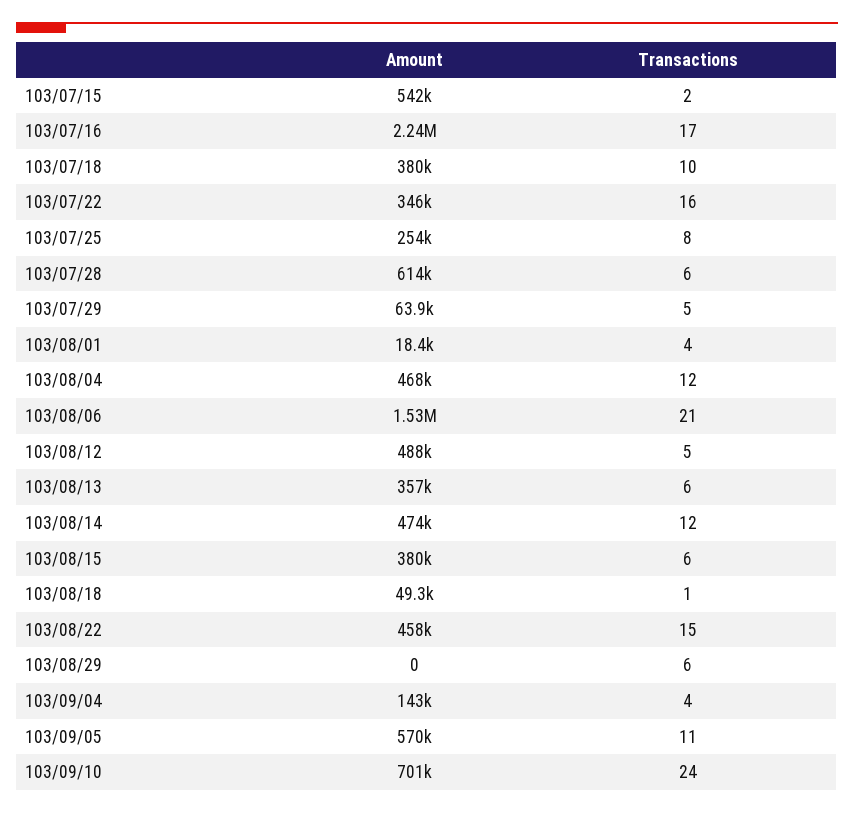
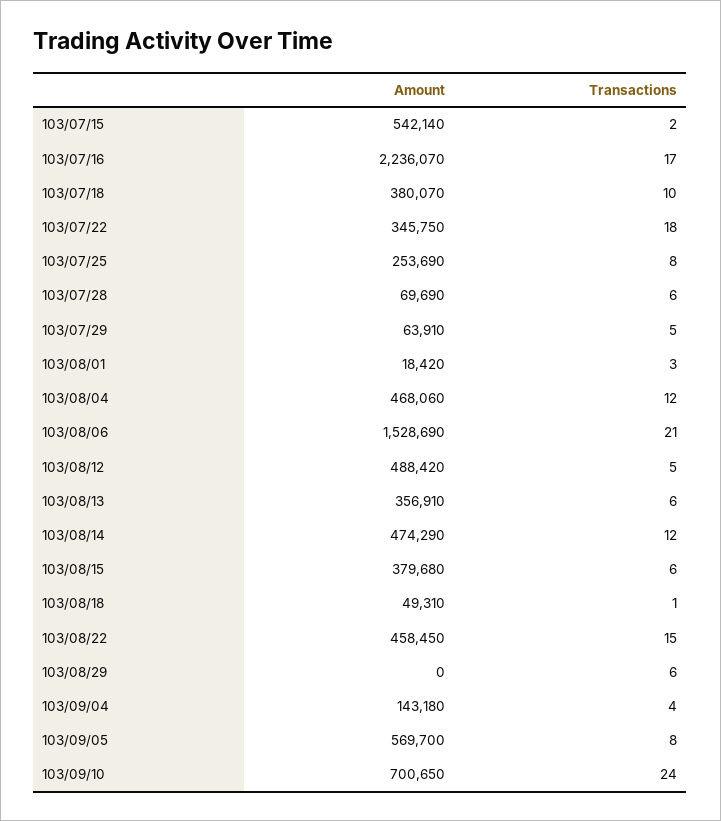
Transactions, 103/07/22: 16 -> 18
Amount, 103/07/28: 614000 -> 69690
Transactions, 103/08/01: 4 -> 3
Transactions, 103/09/05: 11 -> 8

